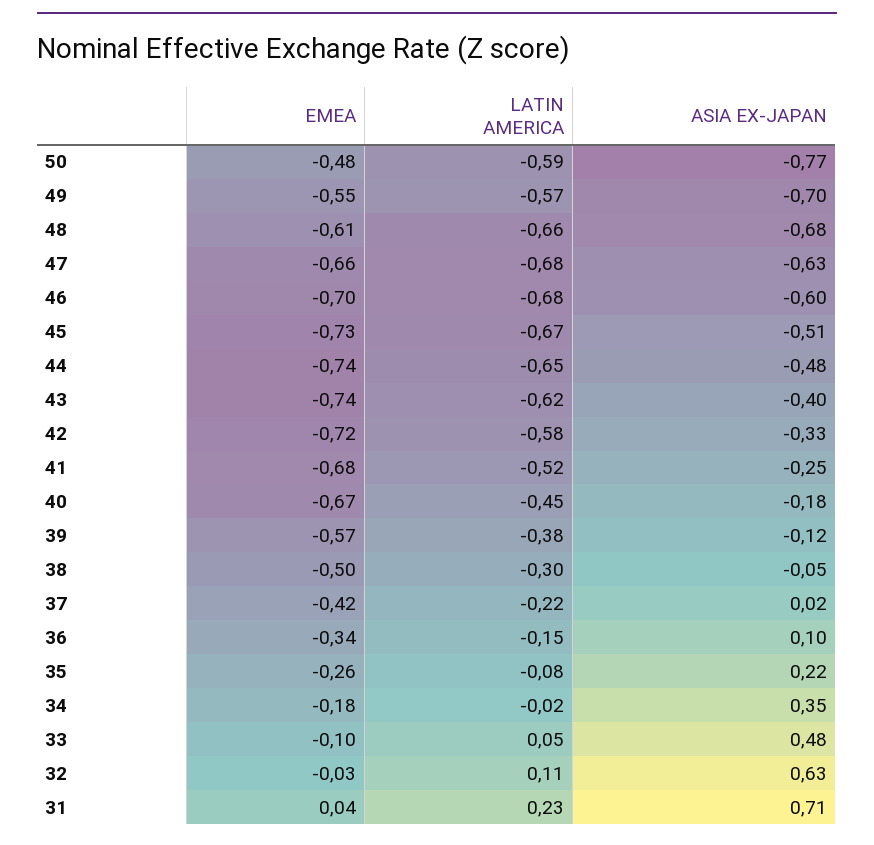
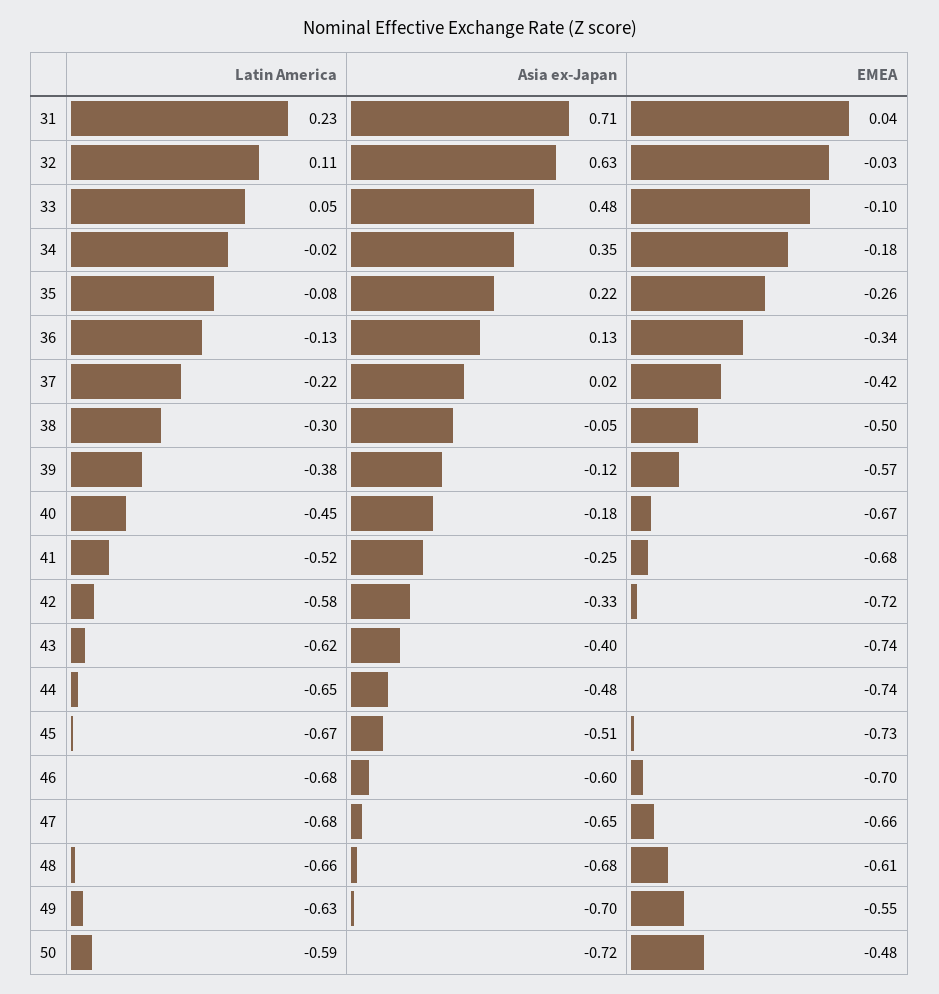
ASIA EX-JAPAN, 50: -0.77 -> -0.72
LATIN AMERICA, 49: -0.57 -> -0.63
ASIA EX-JAPAN, 47: -0.63 -> -0.65
LATIN AMERICA, 36: -0.15 -> -0.13
ASIA EX-JAPAN, 36: 0.1 -> 0.13

